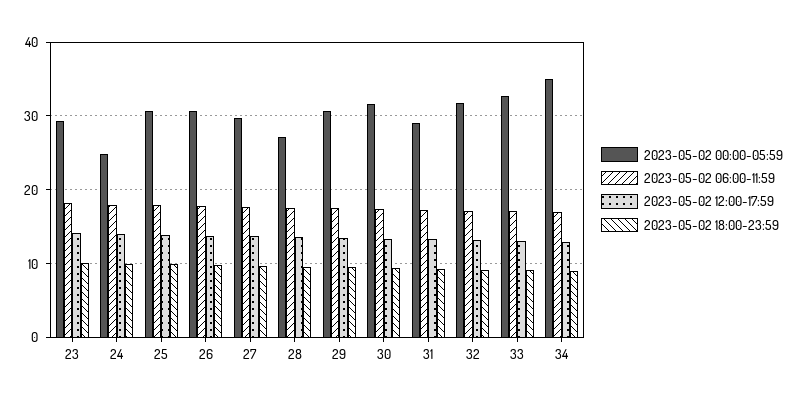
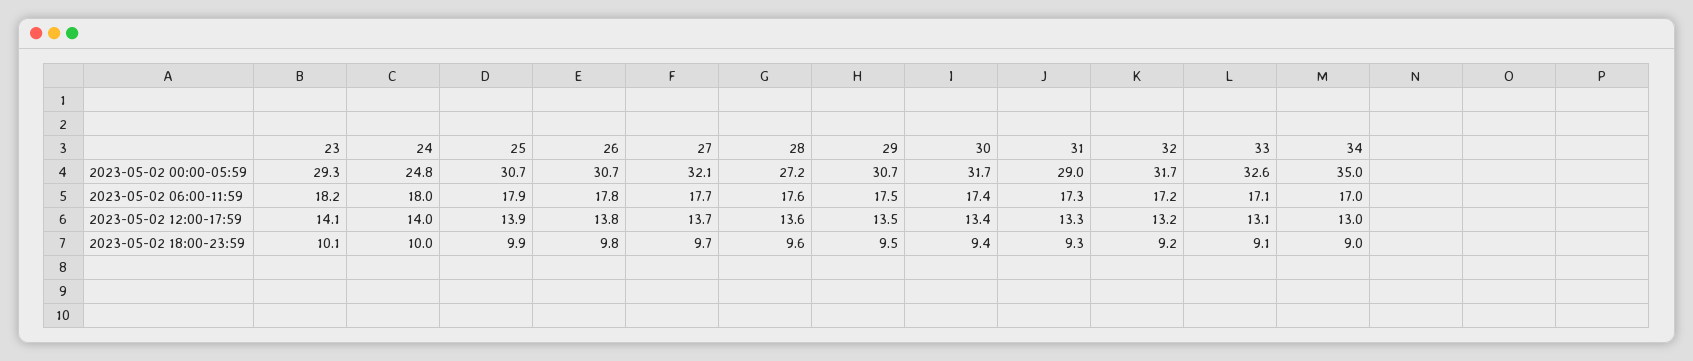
2023-05-02 00:00-05:59, 27: 30 -> 32.1

